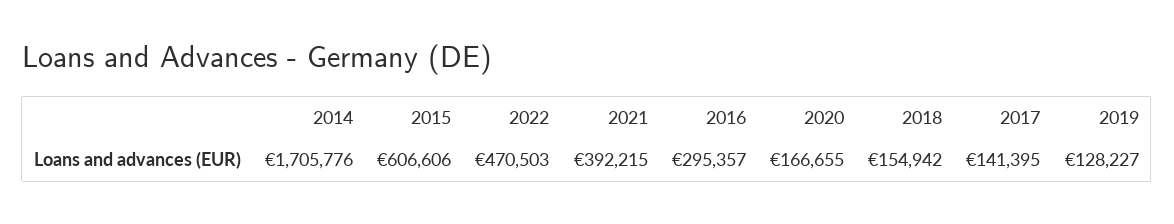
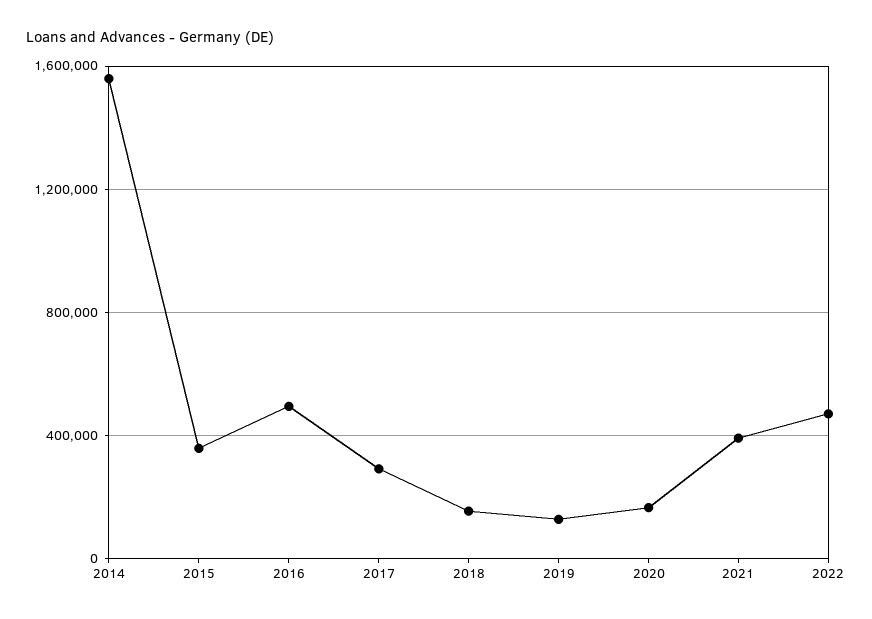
2014: 1705776 -> 1550000
2015: 606606 -> 350000
2016: 295357 -> 500000
2017: 141395 -> 300000

